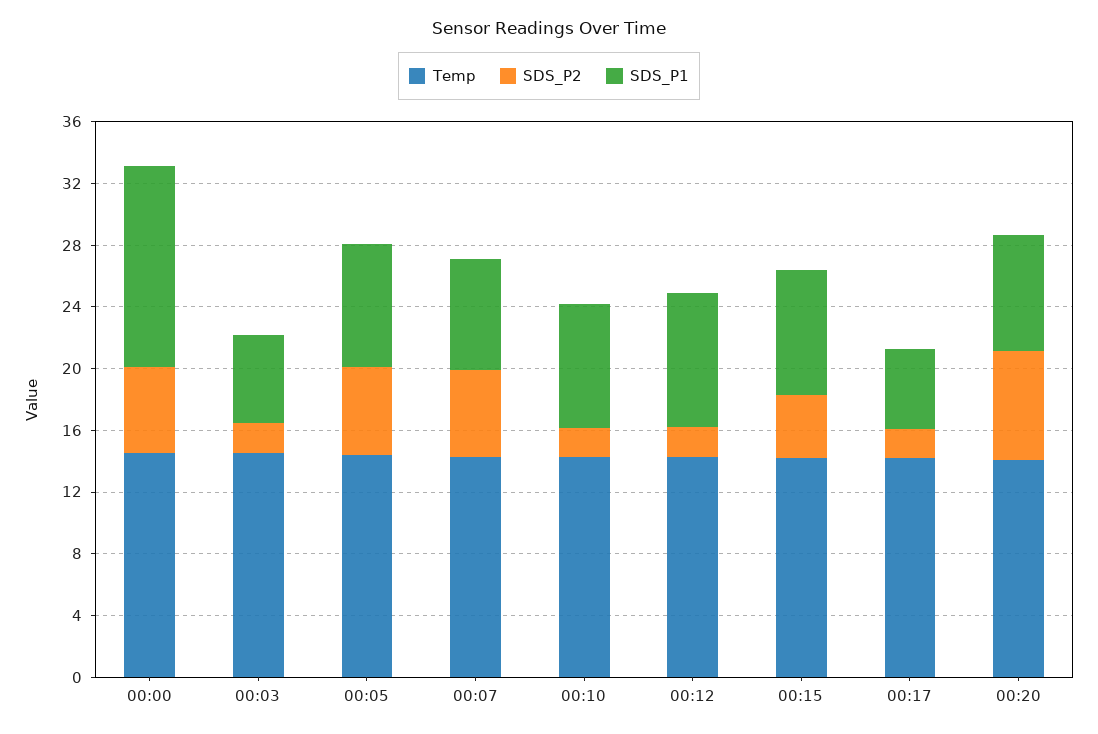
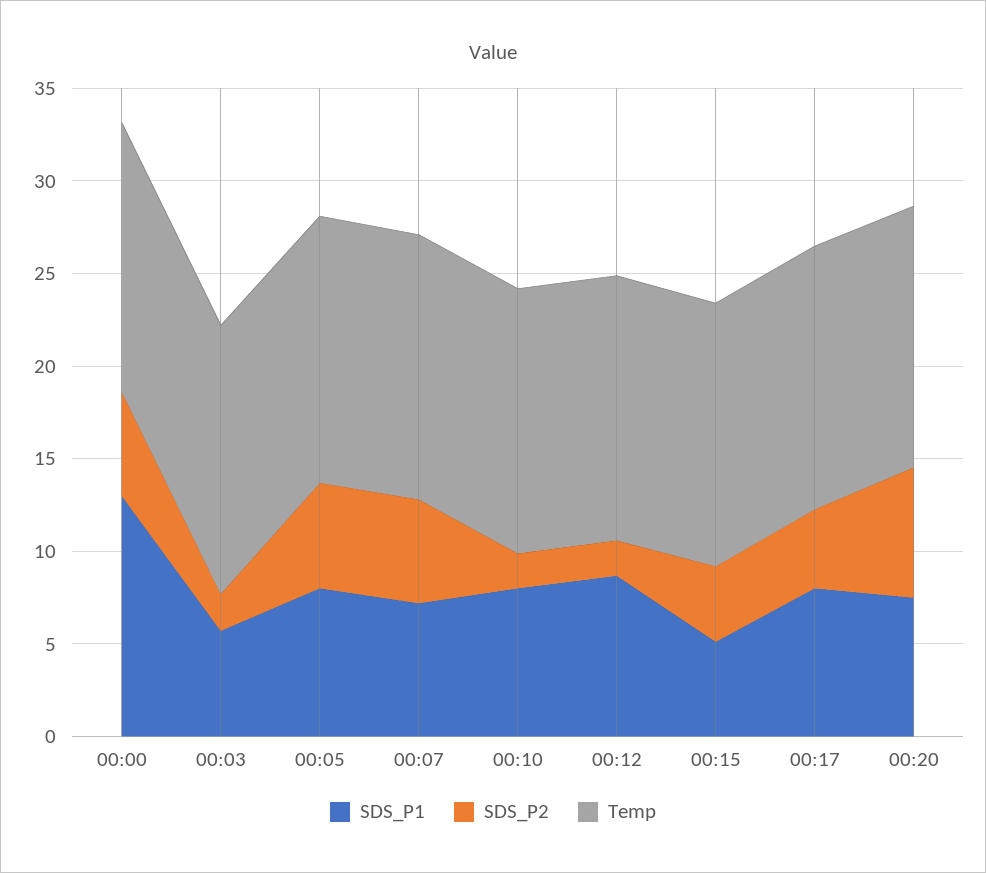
SDS_P1, 00:15: 8 -> 5
SDS_P2, 00:17: 2 -> 4
SDS_P1, 00:17: 5 -> 8

